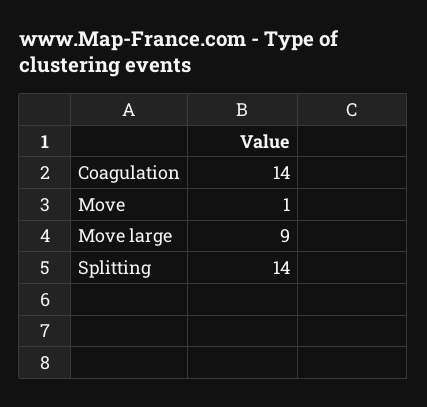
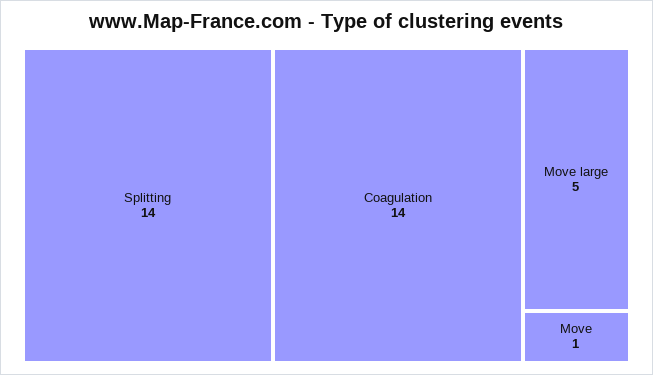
Move large: 9 -> 5

